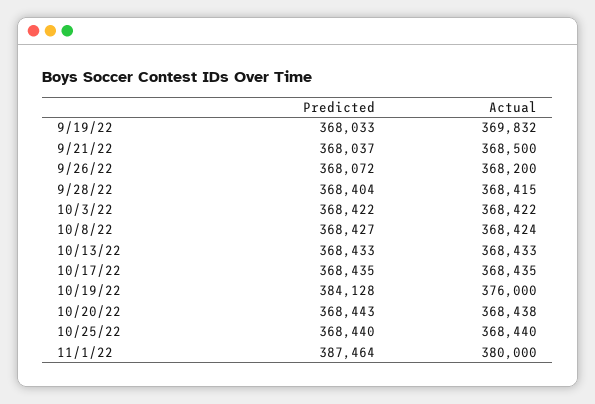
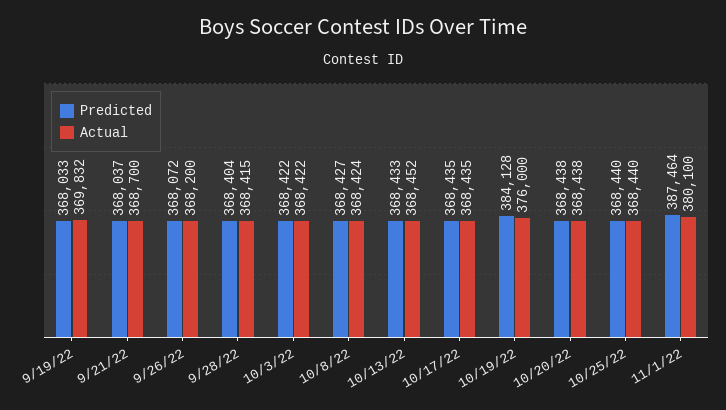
Actual, 9/21/22: 368500 -> 368700
Actual, 10/13/22: 368433 -> 368452
Predicted, 10/20/22: 368443 -> 368438
Actual, 11/1/22: 380000 -> 380100

